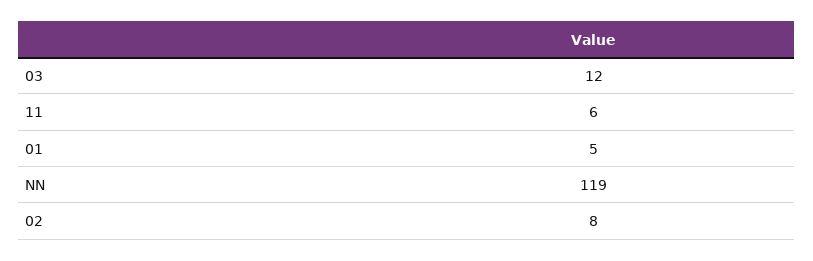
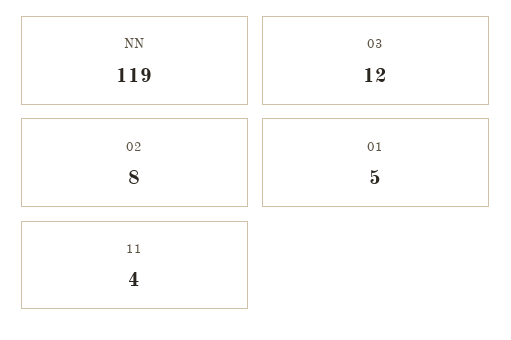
11: 6 -> 4

